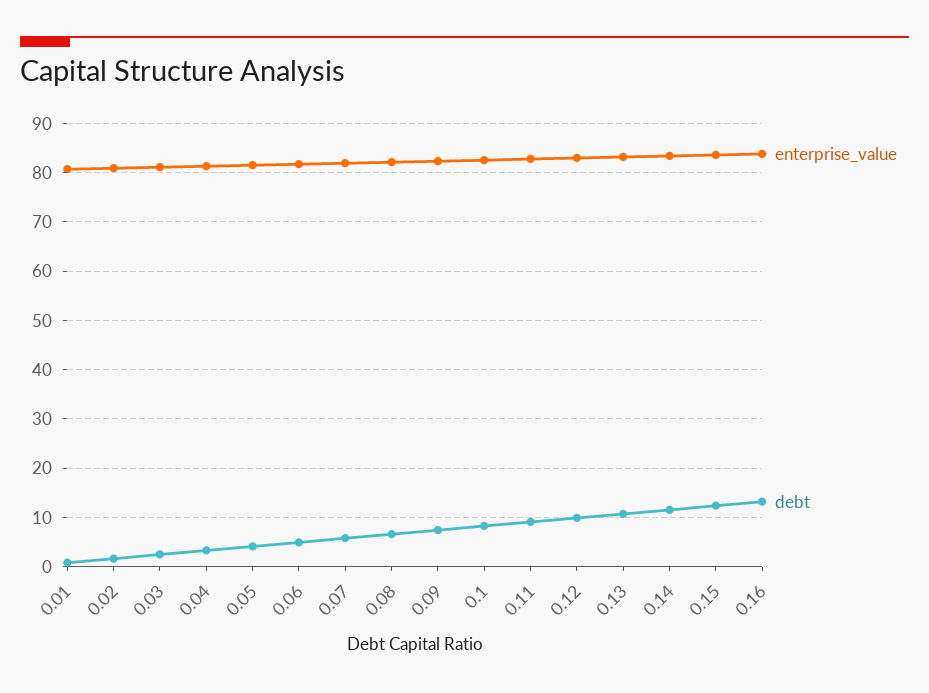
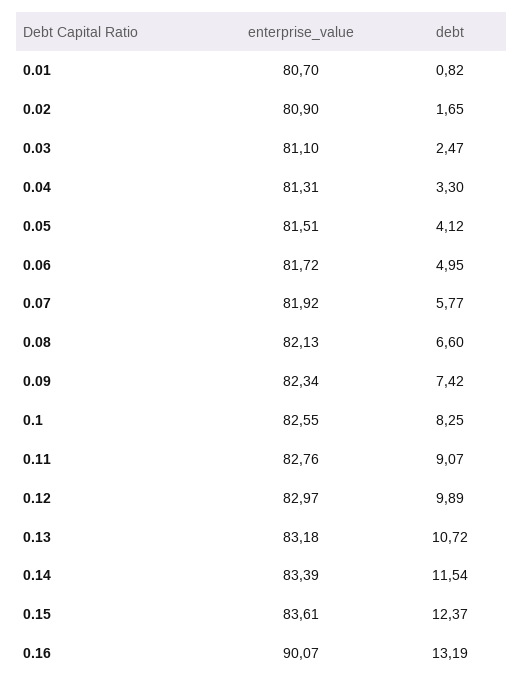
enterprise_value, 0.16: 84 -> 90.07

